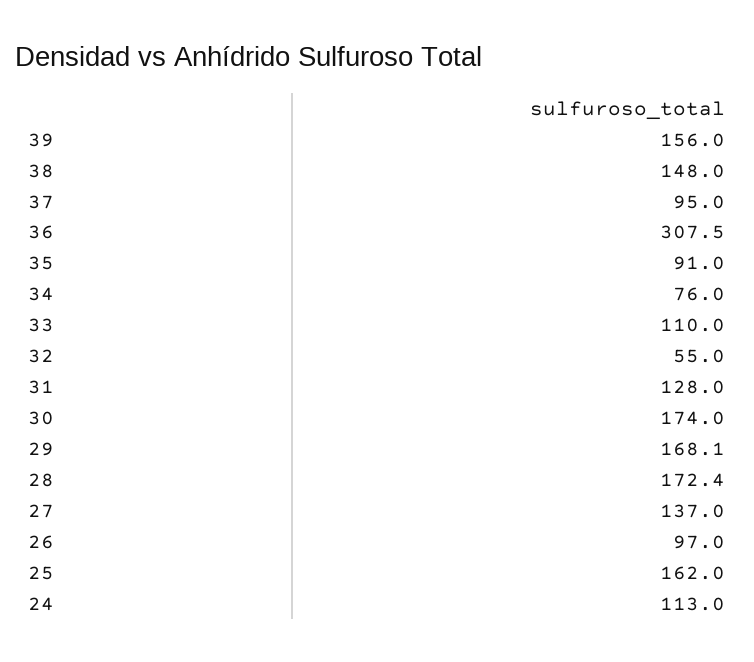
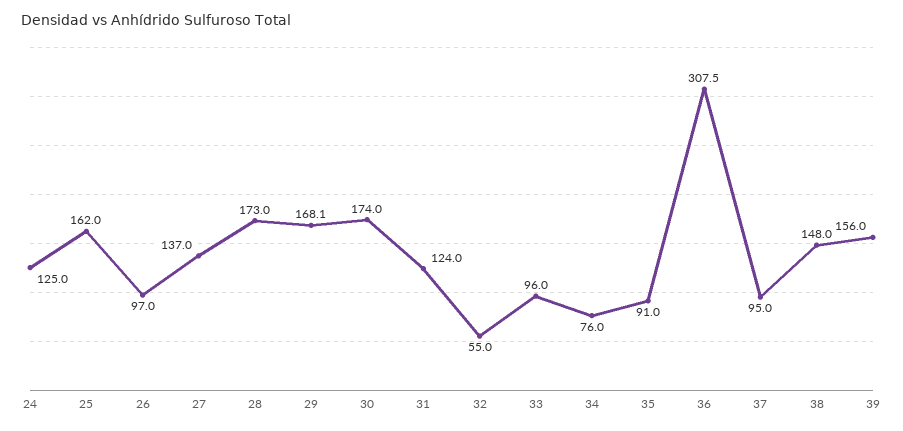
33: 110 -> 96
31: 128 -> 124
28: 172.4 -> 173
24: 113 -> 125

